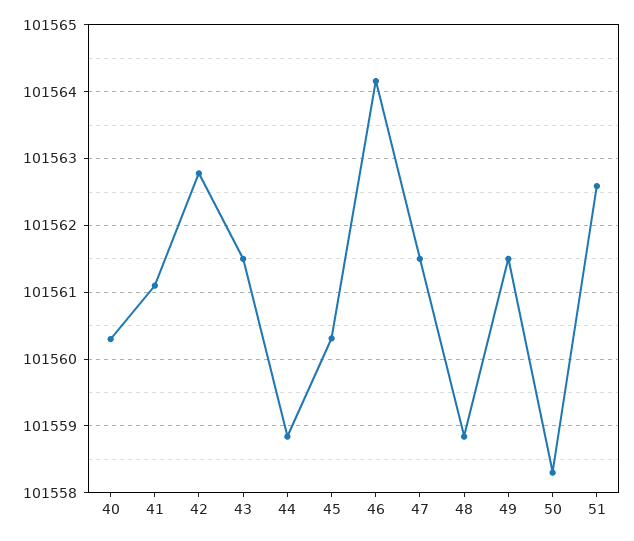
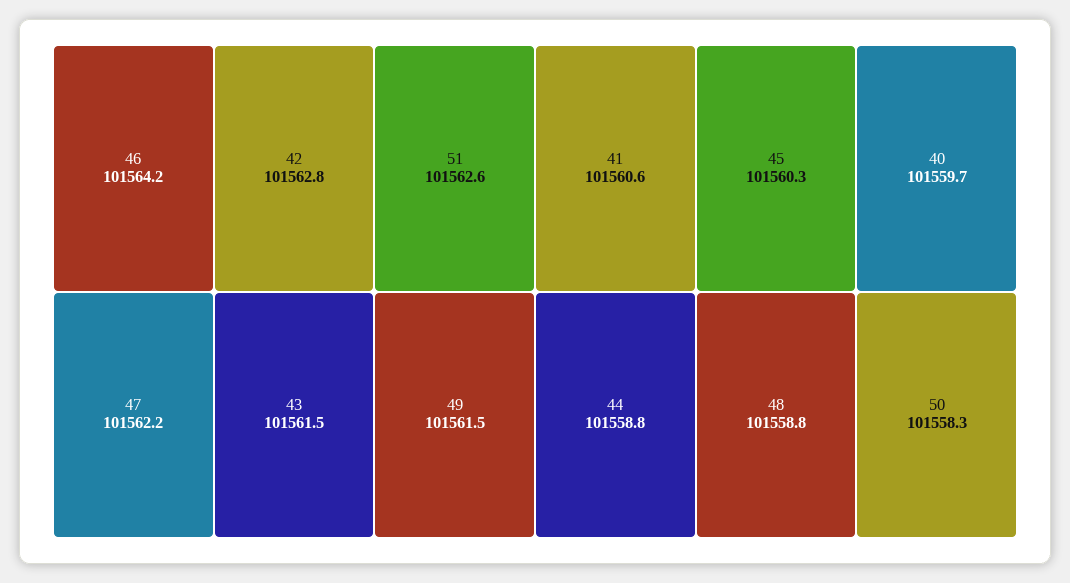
40: 101560.3 -> 101559.7
41: 101561.1 -> 101560.6
47: 101561.5 -> 101562.2

